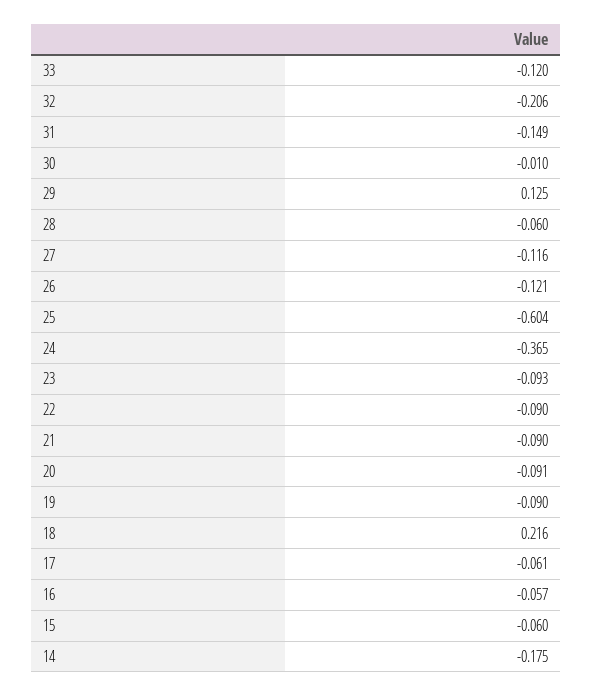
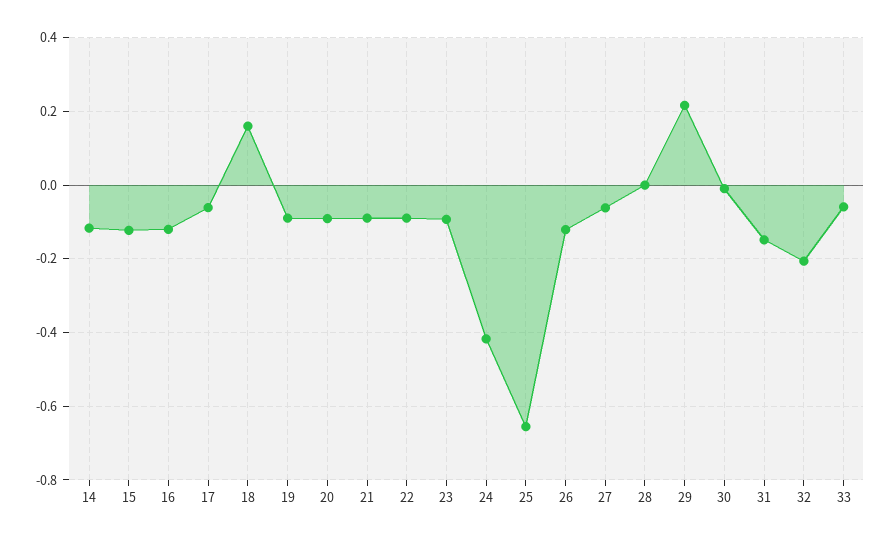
33: -0.12 -> -0.06
29: 0.125 -> 0.22
28: -0.06 -> 0
27: -0.116 -> -0.06
25: -0.604 -> -0.66
24: -0.365 -> -0.42
18: 0.216 -> 0.16
16: -0.057 -> -0.12
15: -0.06 -> -0.12
14: -0.175 -> -0.12

